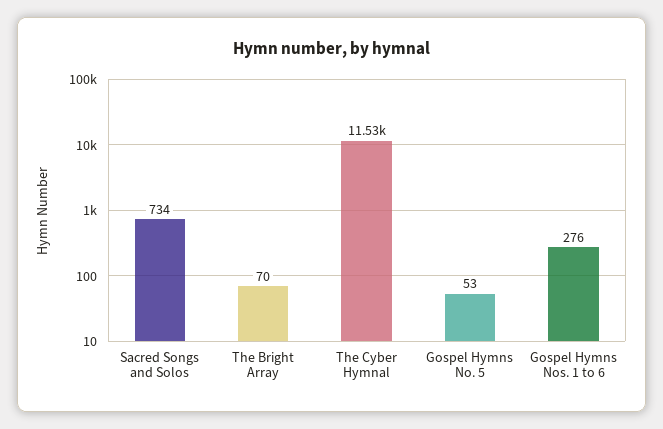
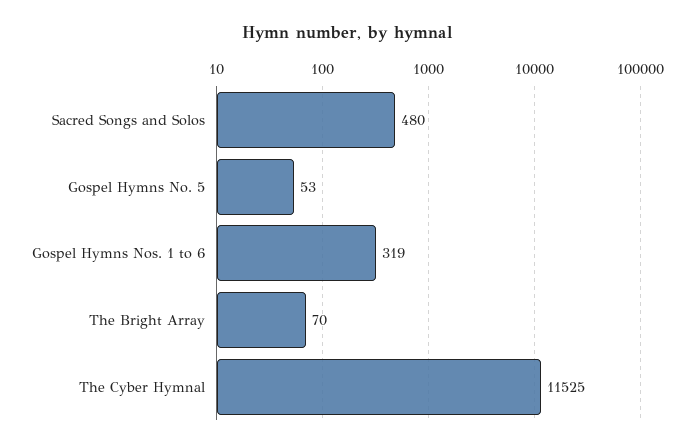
Sacred Songs and Solos: 734 -> 480
Gospel Hymns Nos. 1 to 6: 276 -> 319

